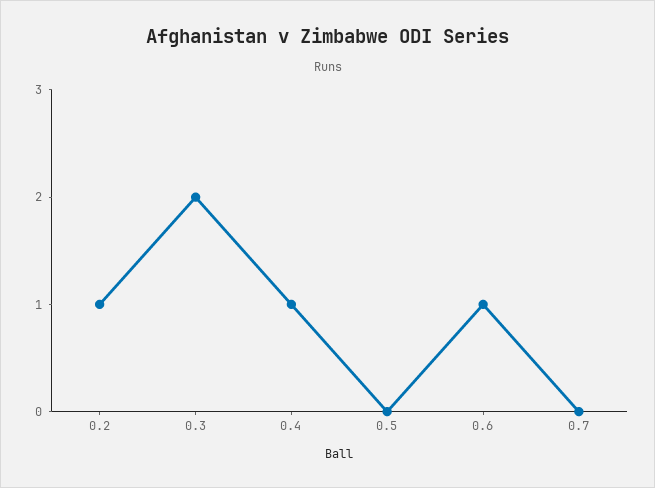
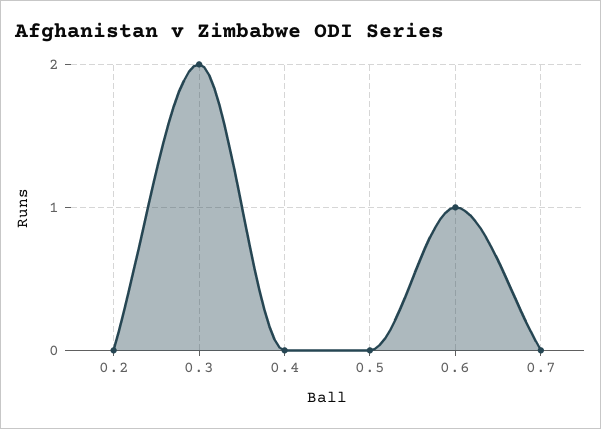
0.2: 1 -> 0
0.4: 1 -> 0

